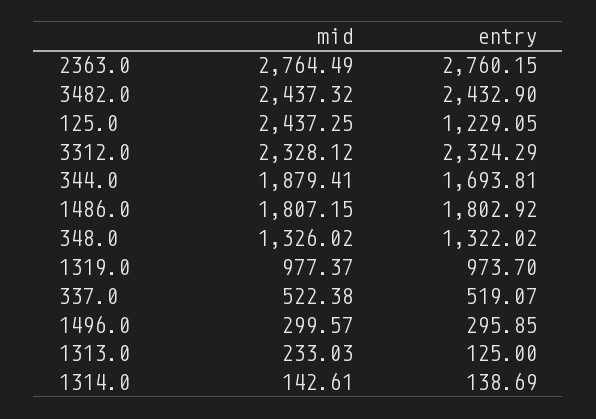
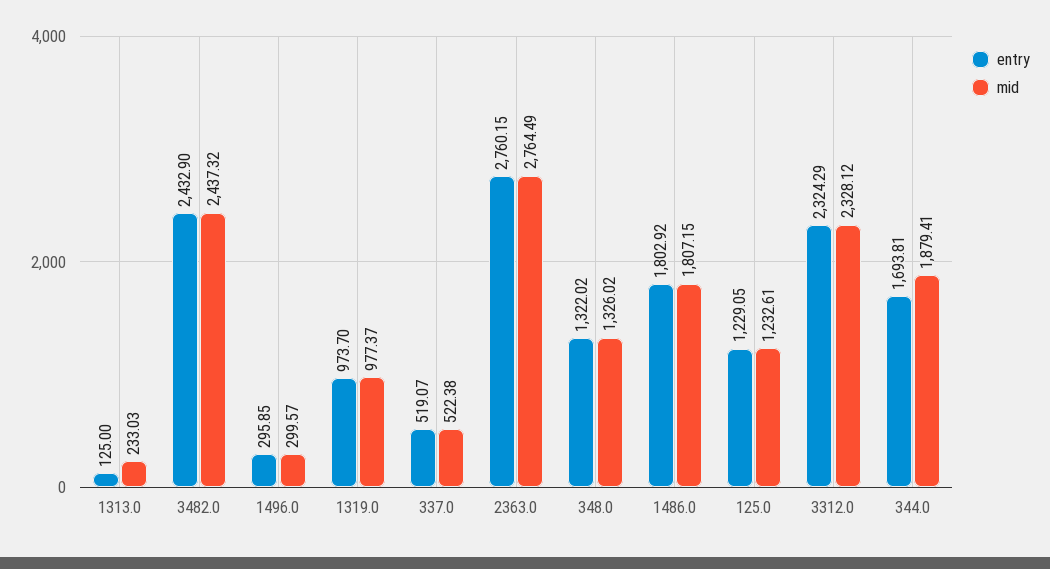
mid, 125.0: 2437.25 -> 1232.61
mid, 1314.0: 142.61 -> none
entry, 1314.0: 138.69 -> none

